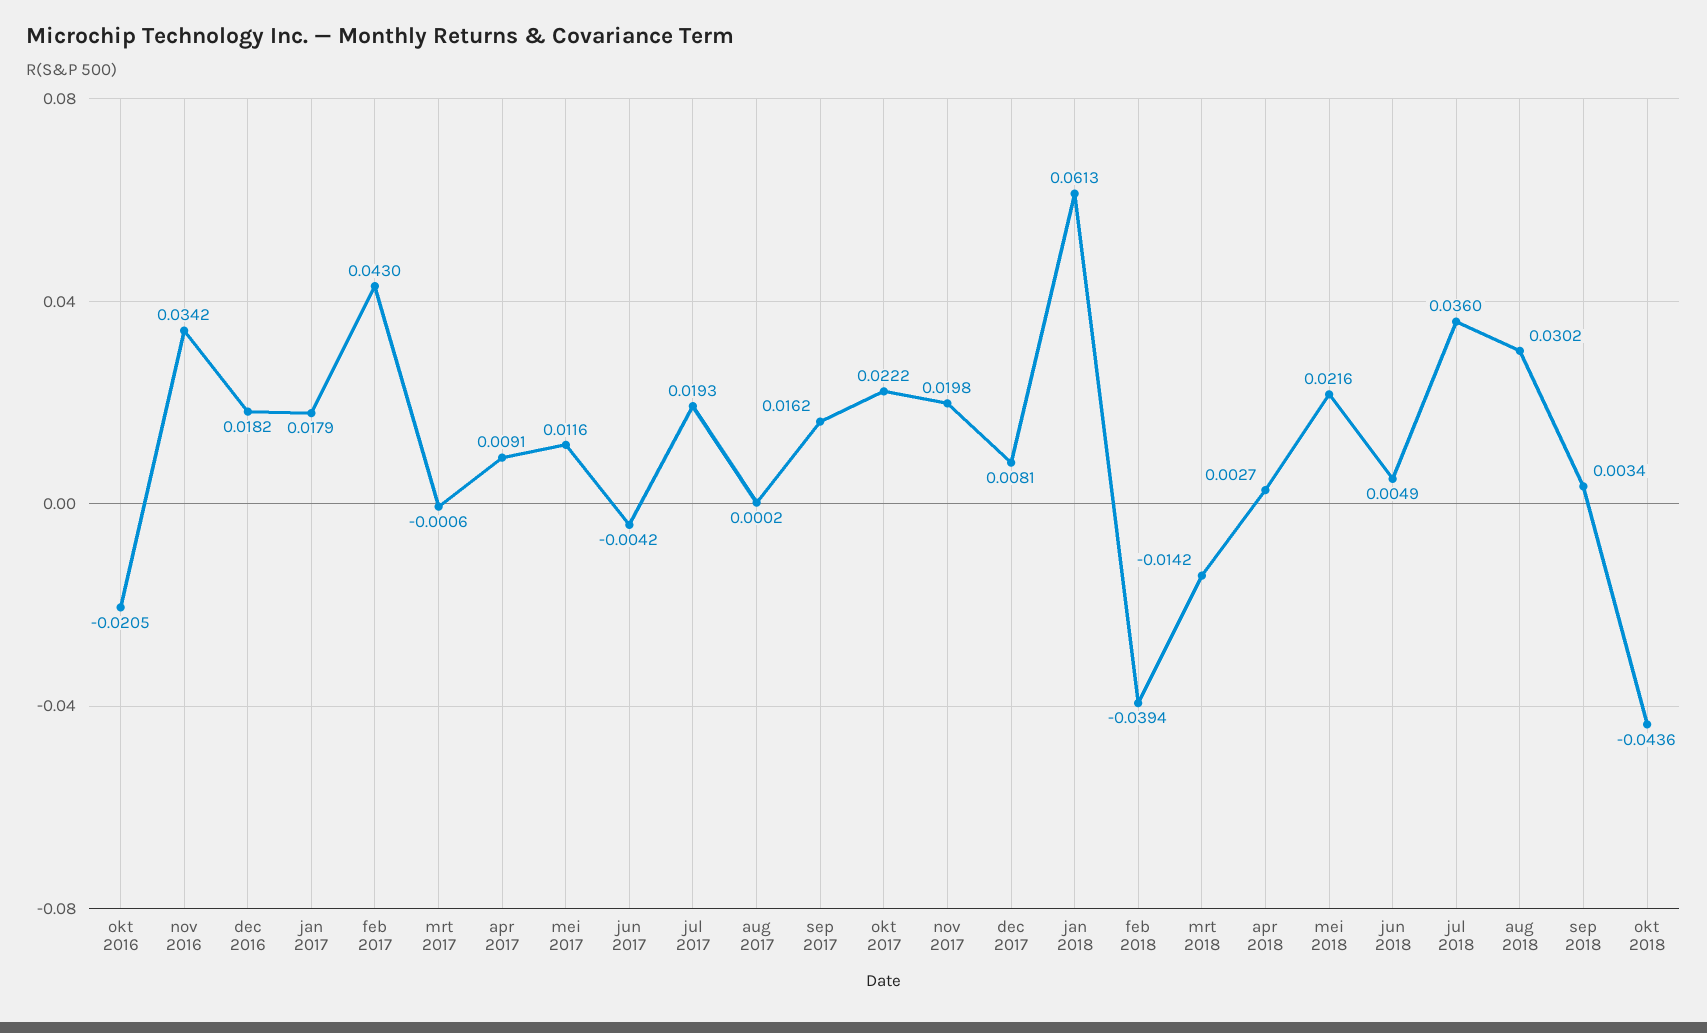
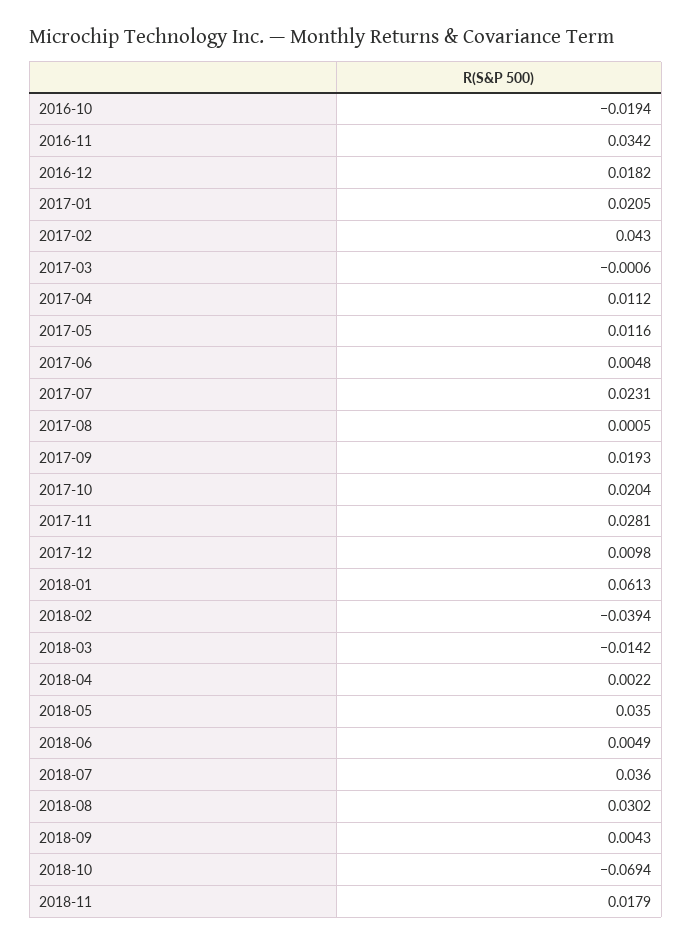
okt 2016: -0.0205 -> -0.0194
jan 2017: 0.0179 -> 0.0205
apr 2017: 0.0091 -> 0.0112
jun 2017: -0.0042 -> 0.0048
jul 2017: 0.0193 -> 0.0231
aug 2017: 0.0002 -> 0.0005
sep 2017: 0.0162 -> 0.0193
okt 2017: 0.0222 -> 0.0204
nov 2017: 0.0198 -> 0.0281
dec 2017: 0.0081 -> 0.0098
apr 2018: 0.0027 -> 0.0022
mei 2018: 0.0216 -> 0.035
sep 2018: 0.0034 -> 0.0043
okt 2018: -0.0436 -> -0.0694
2018-11: none -> 0.0179

